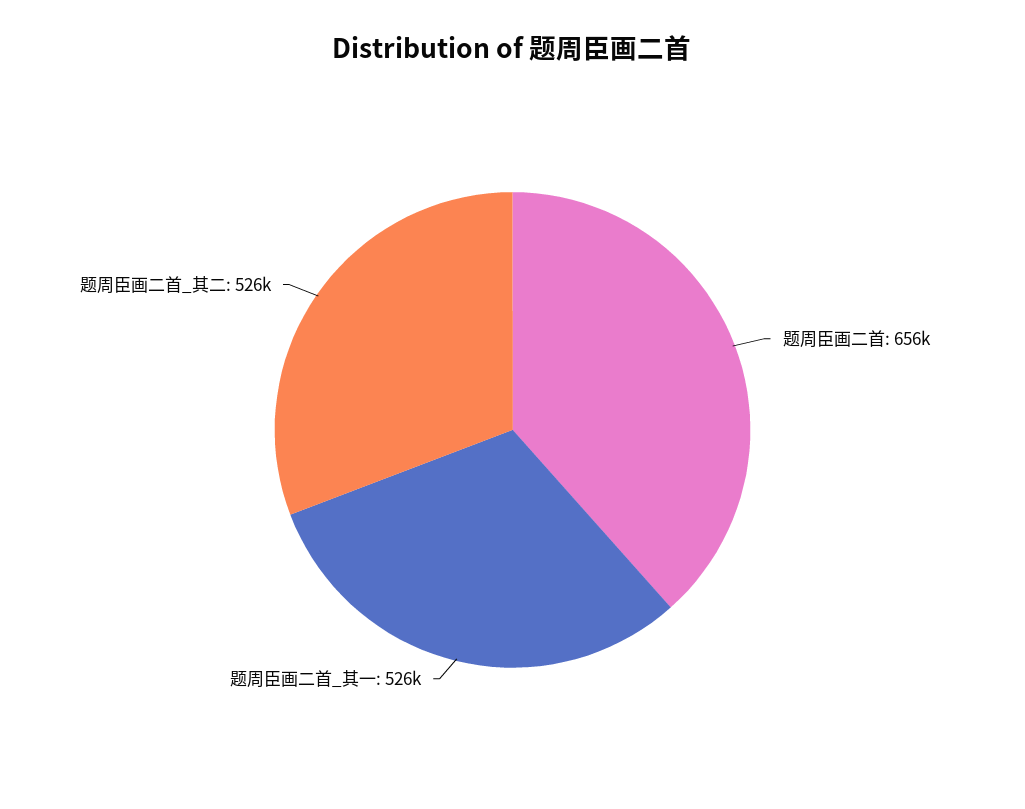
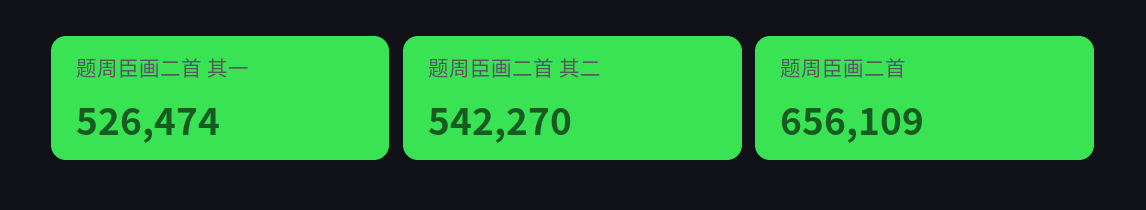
题周臣画二首_其二: 526000 -> 542270

